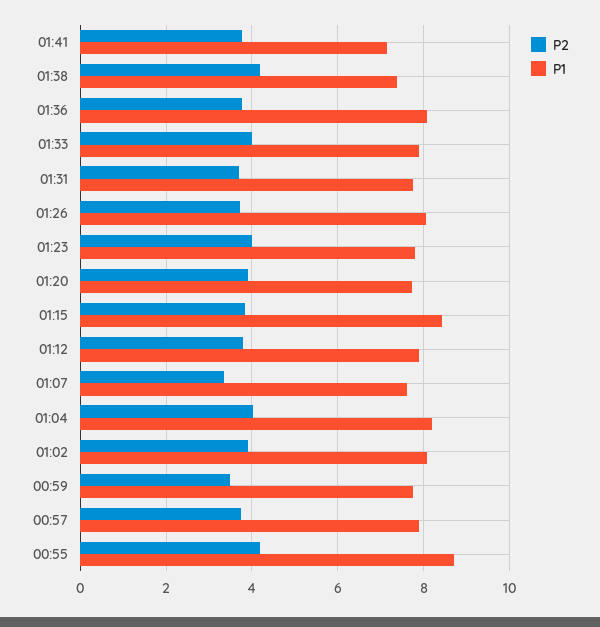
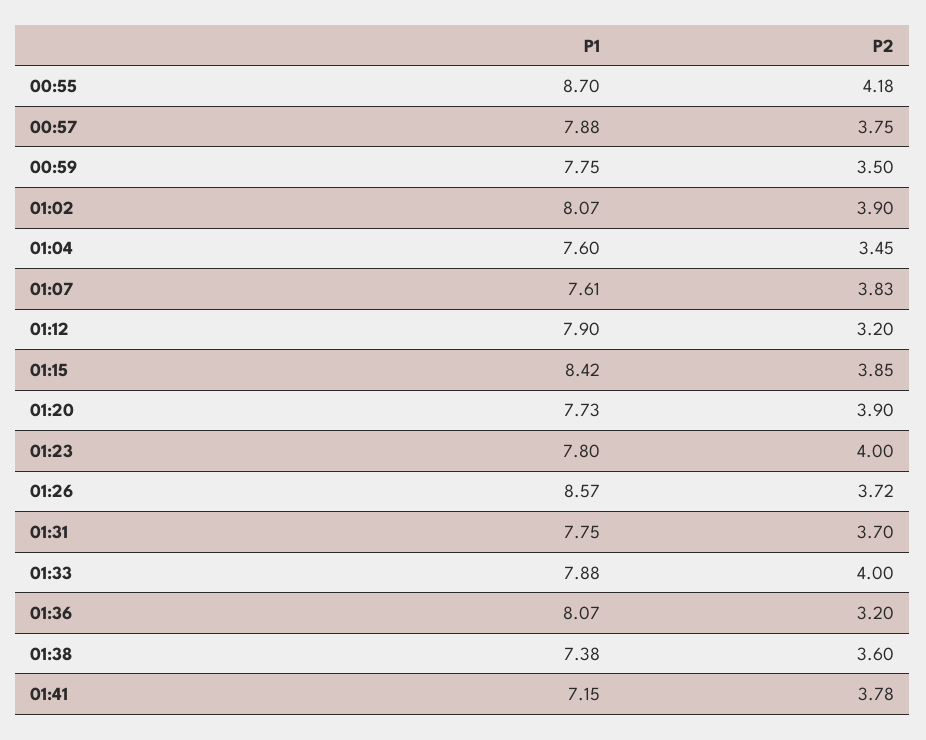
P2, 01:38: 4.2 -> 3.6
P2, 01:36: 3.8 -> 3.2
P1, 01:26: 8 -> 8.57
P2, 01:12: 3.8 -> 3.2
P2, 01:07: 3.4 -> 3.83
P2, 01:04: 4 -> 3.45
P1, 01:04: 8.2 -> 7.6

